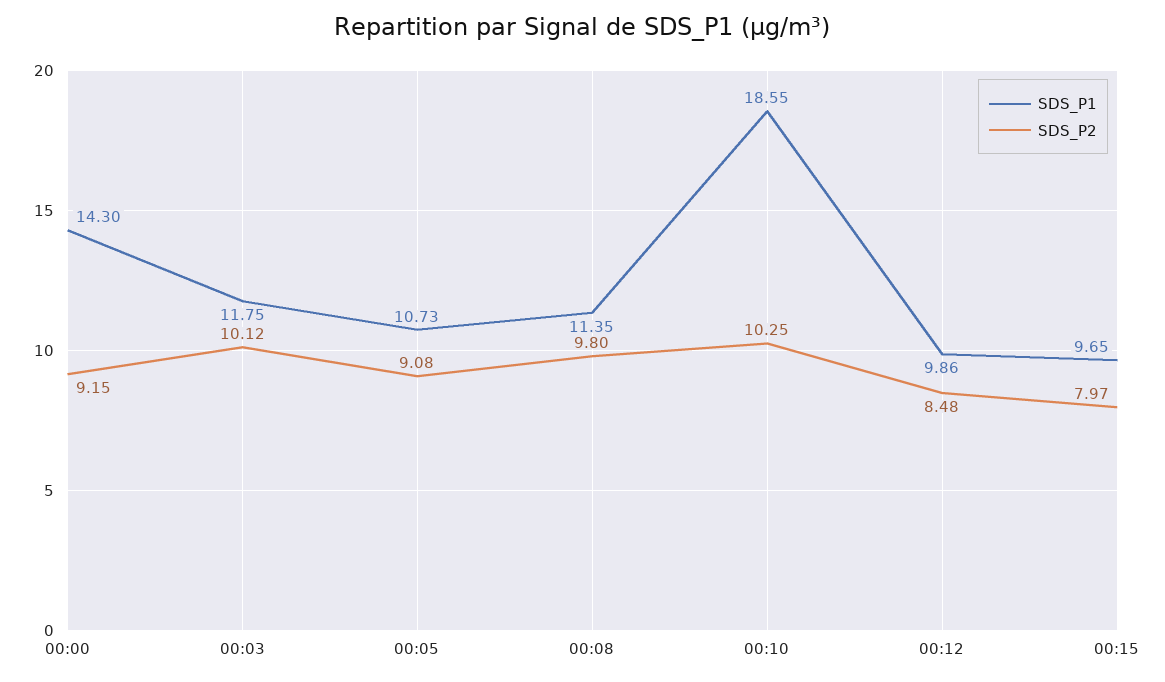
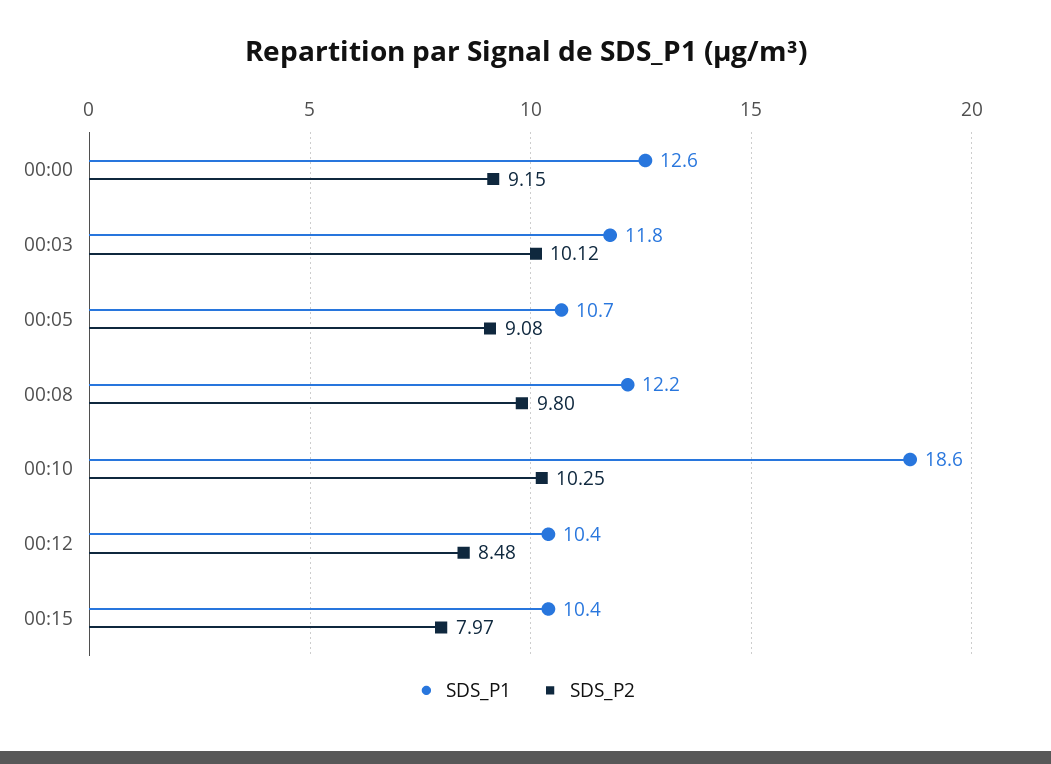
SDS_P1, 00:00: 14.3 -> 12.6
SDS_P1, 00:08: 11.35 -> 12.2
SDS_P1, 00:12: 9.86 -> 10.4
SDS_P1, 00:15: 9.65 -> 10.4

